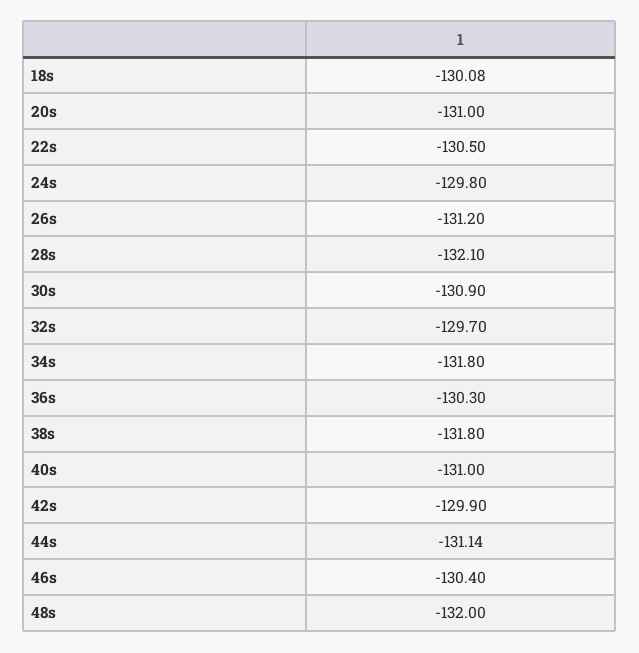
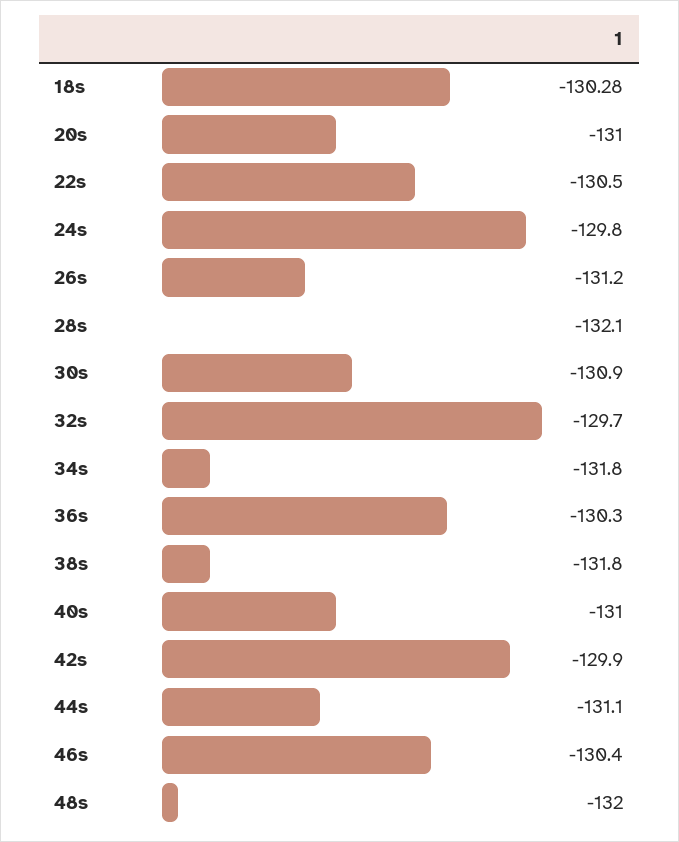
18s: -130.08 -> -130.28
44s: -131.14 -> -131.1

